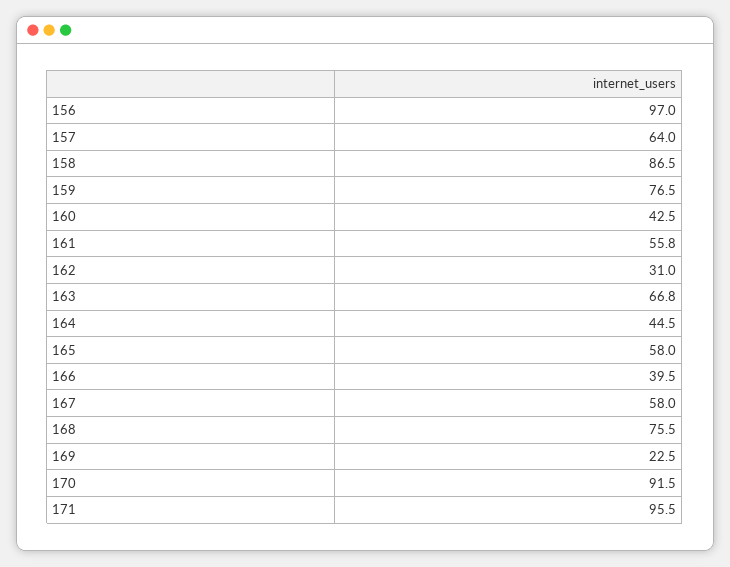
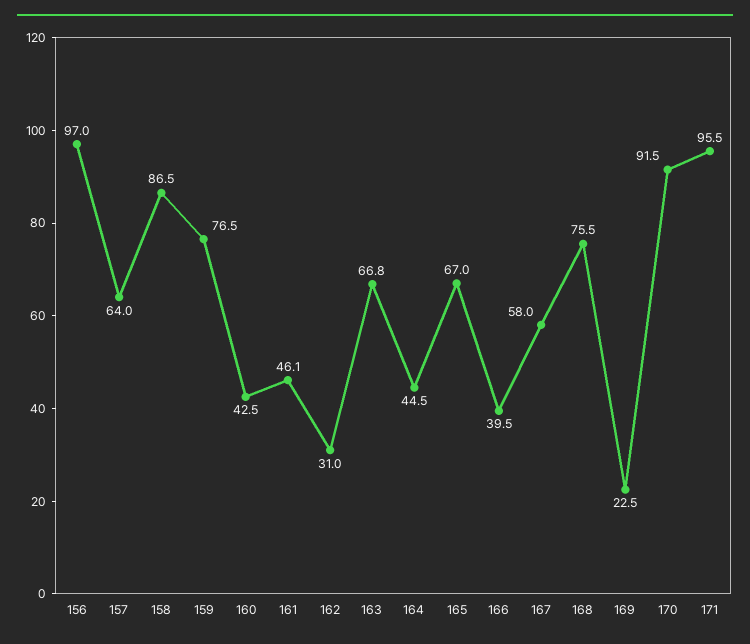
161: 55.8 -> 46.1
165: 58 -> 67

